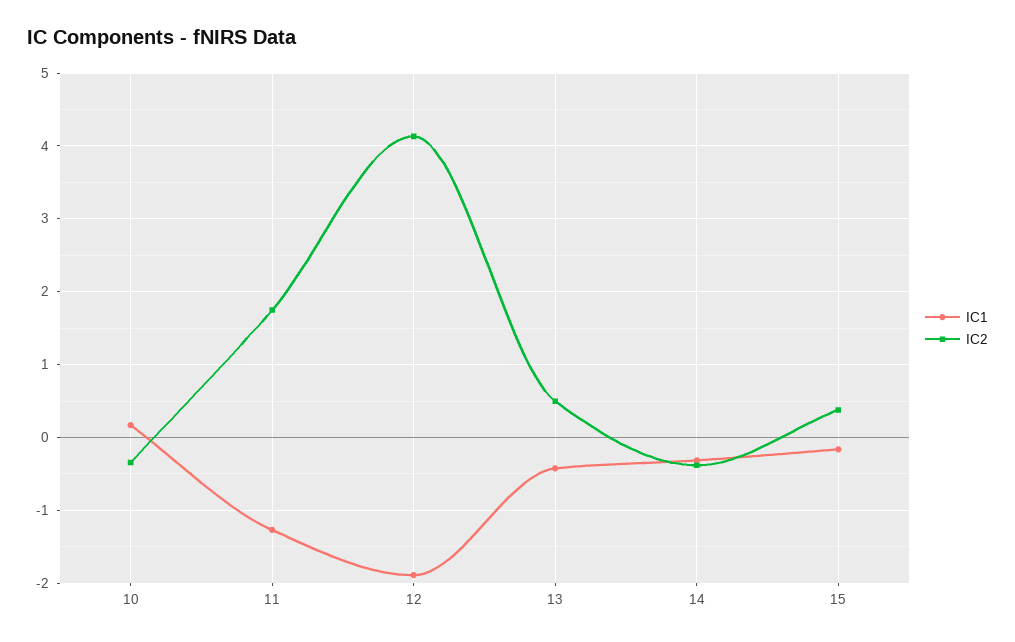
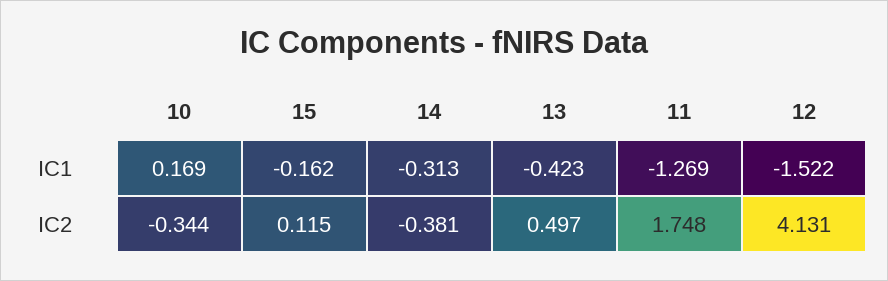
IC1, 12: -1.9 -> -1.522
IC2, 15: 0.4 -> 0.115

